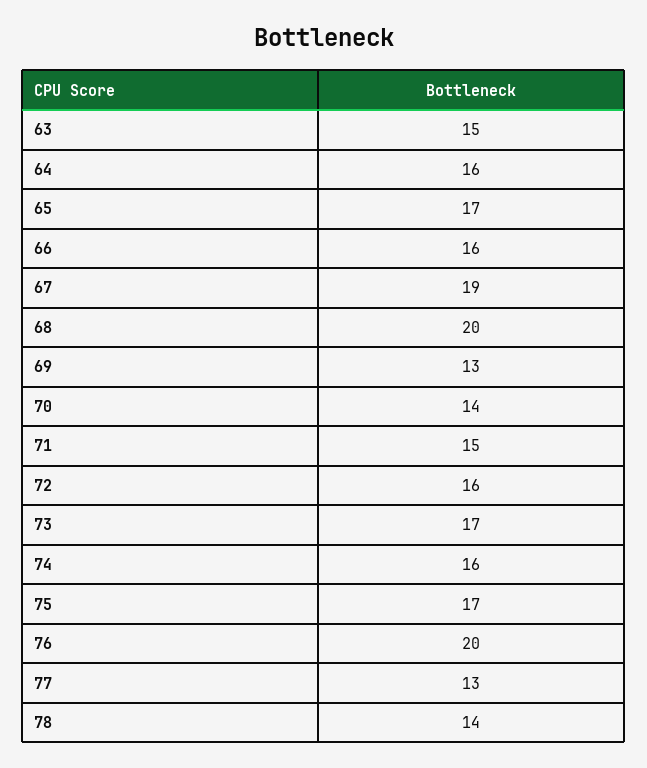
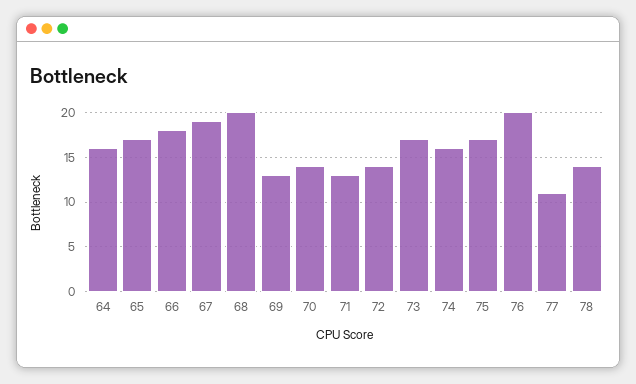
63: 15 -> none
66: 16 -> 18
71: 15 -> 13
72: 16 -> 14
77: 13 -> 11

